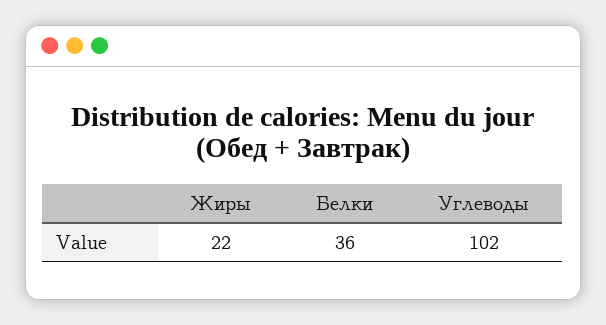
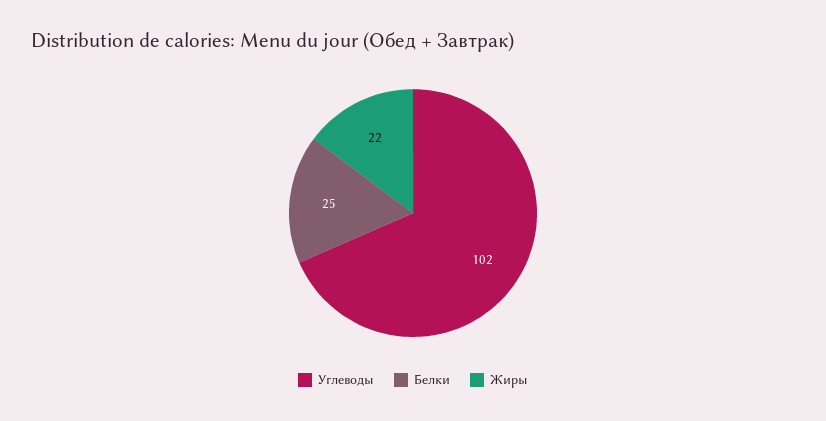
Белки: 36 -> 25

